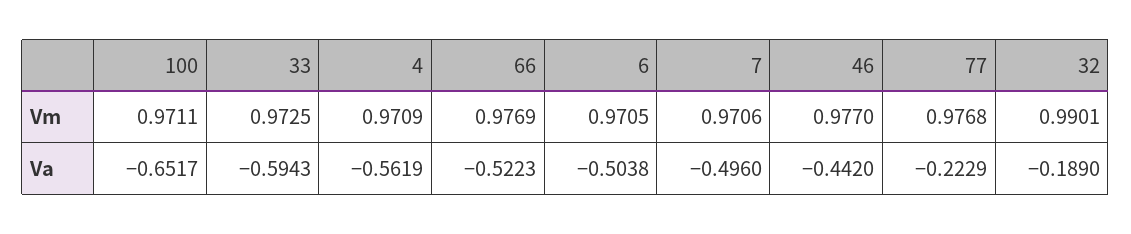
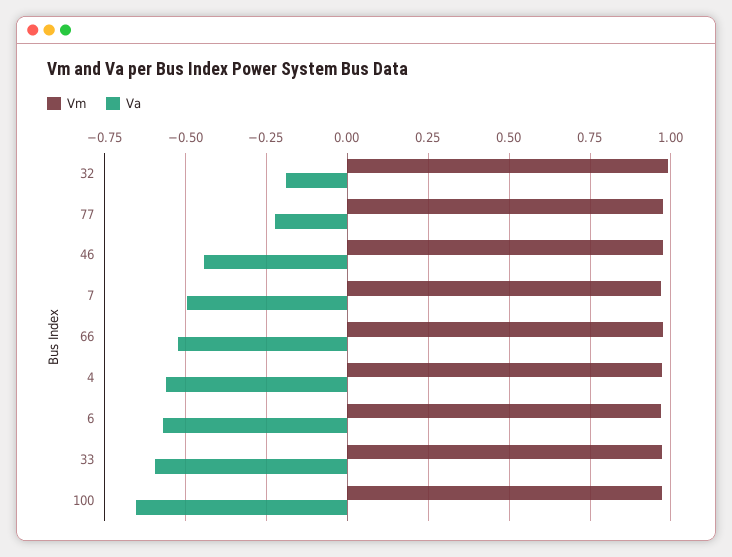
Va, 6: -0.5038 -> -0.575

